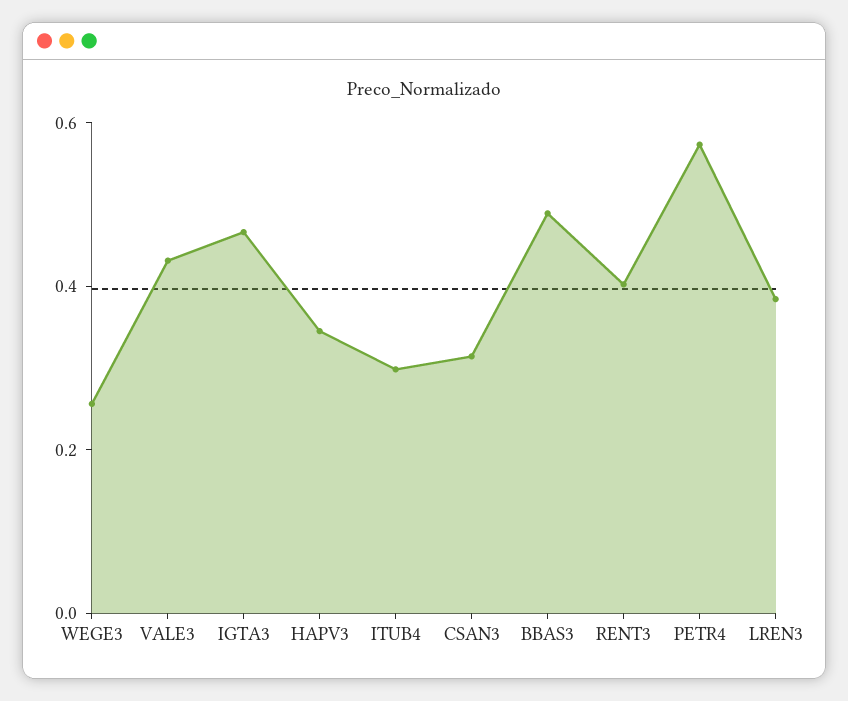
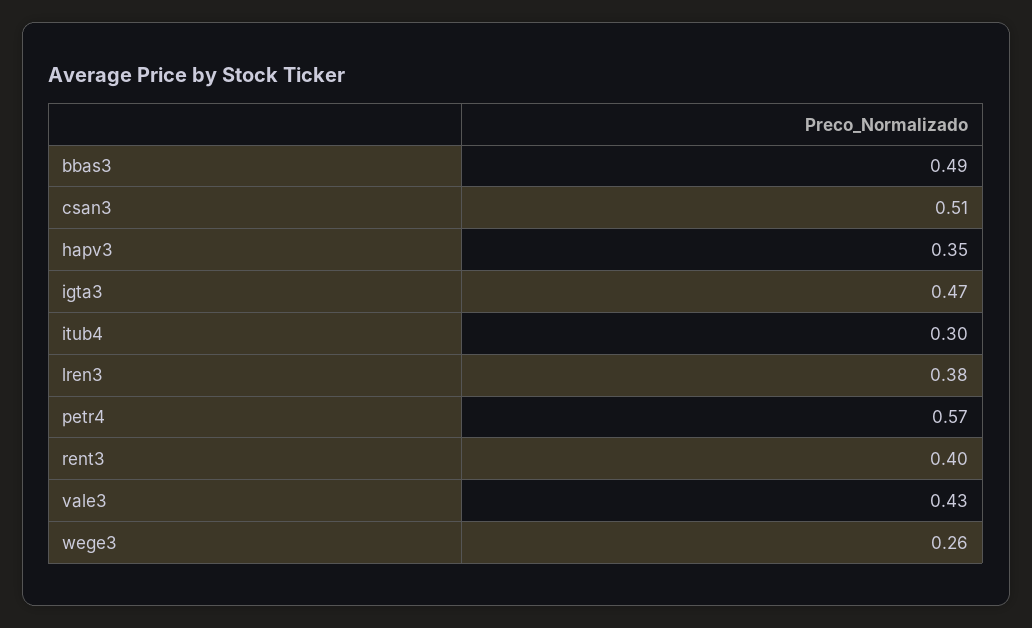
CSAN3: 0.3 -> 0.51

